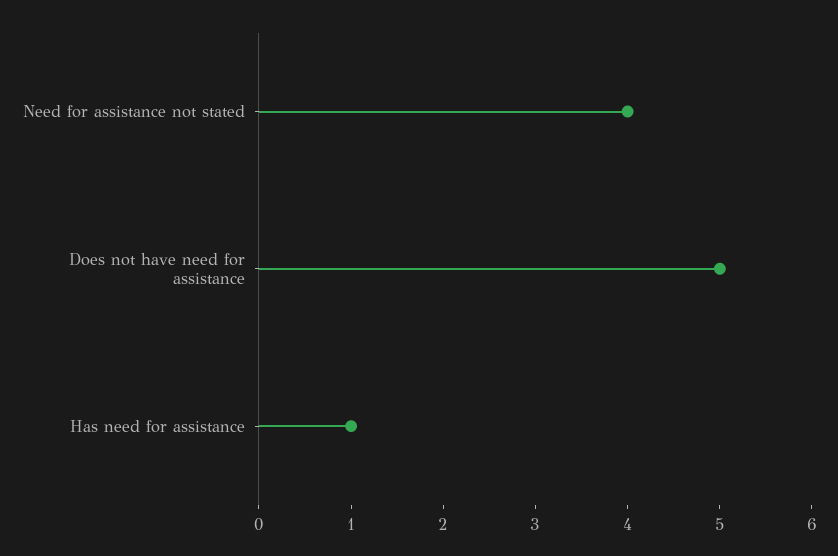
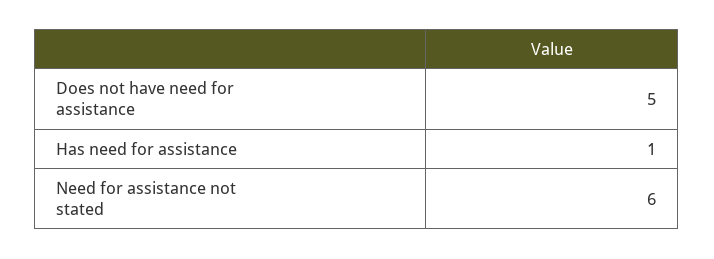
Need for assistance not stated: 4 -> 6

